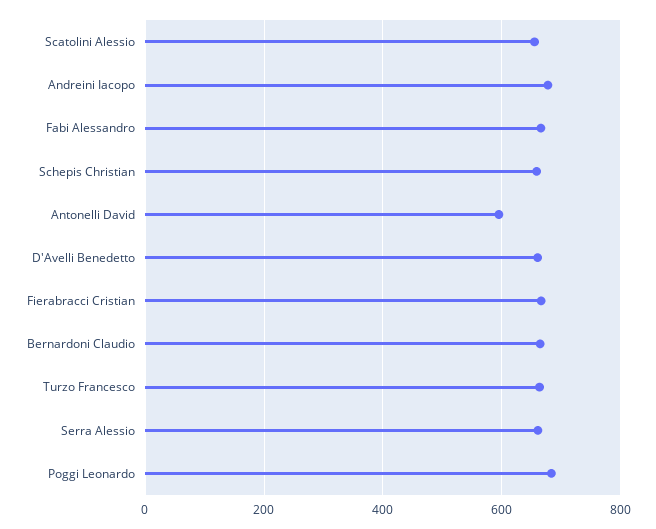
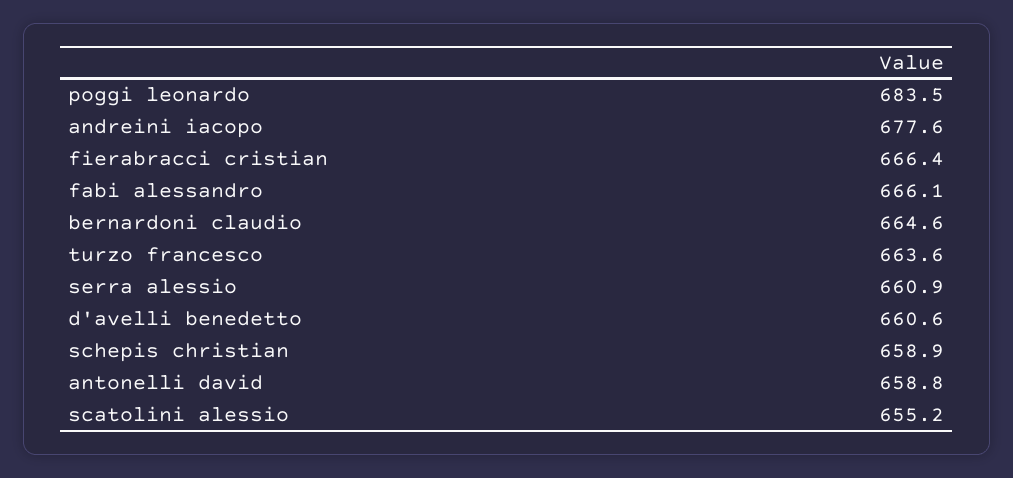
Antonelli David: 600 -> 658.8

